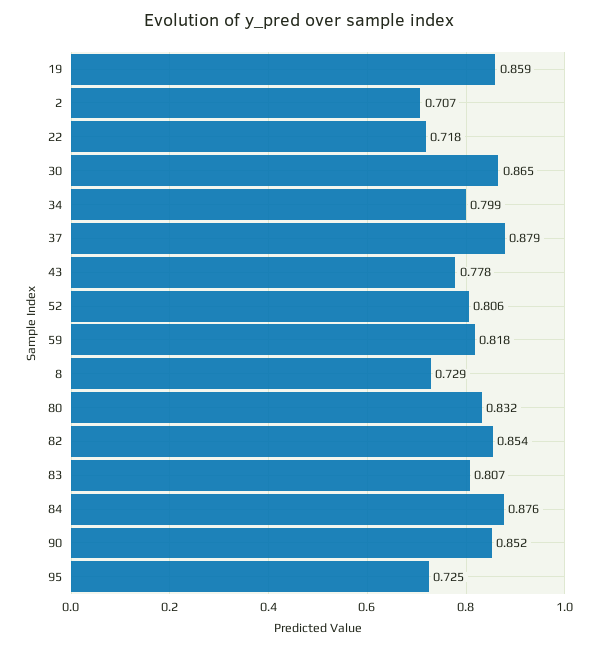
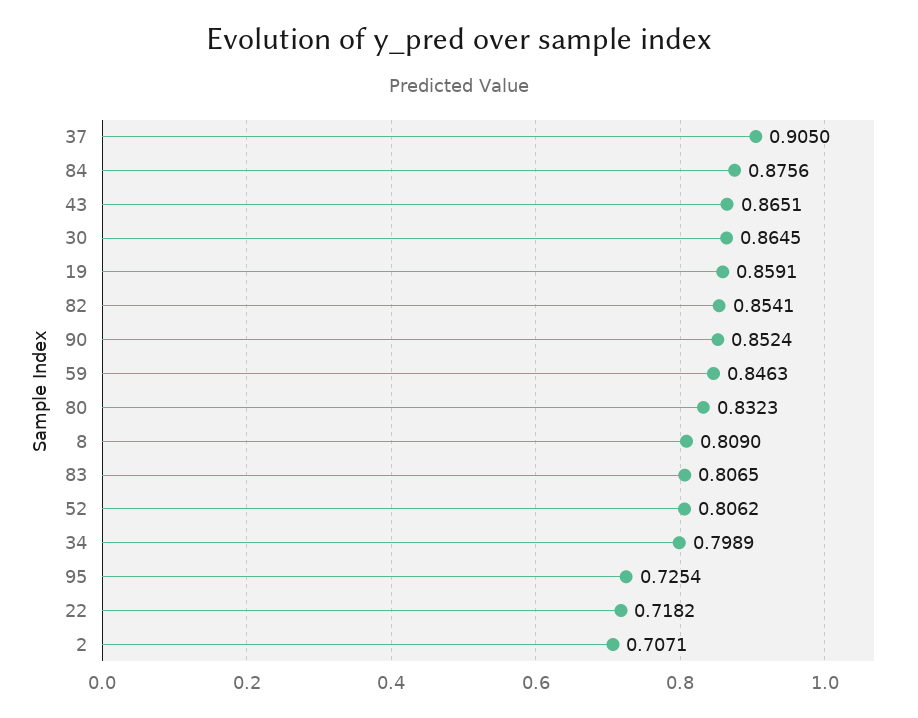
37: 0.879 -> 0.905
43: 0.778 -> 0.8651
59: 0.818 -> 0.8463
8: 0.729 -> 0.809

